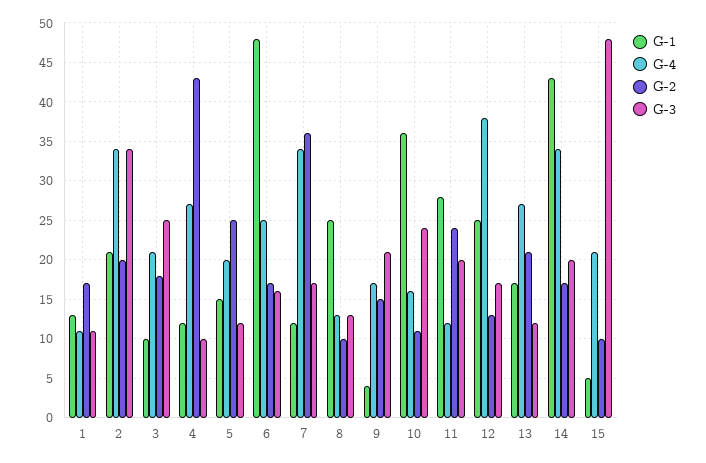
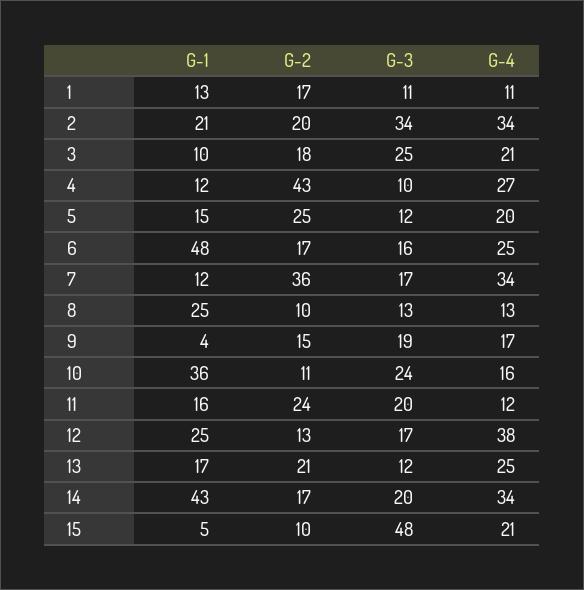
G-3, 9: 21 -> 19
G-1, 11: 28 -> 16
G-4, 13: 27 -> 25

